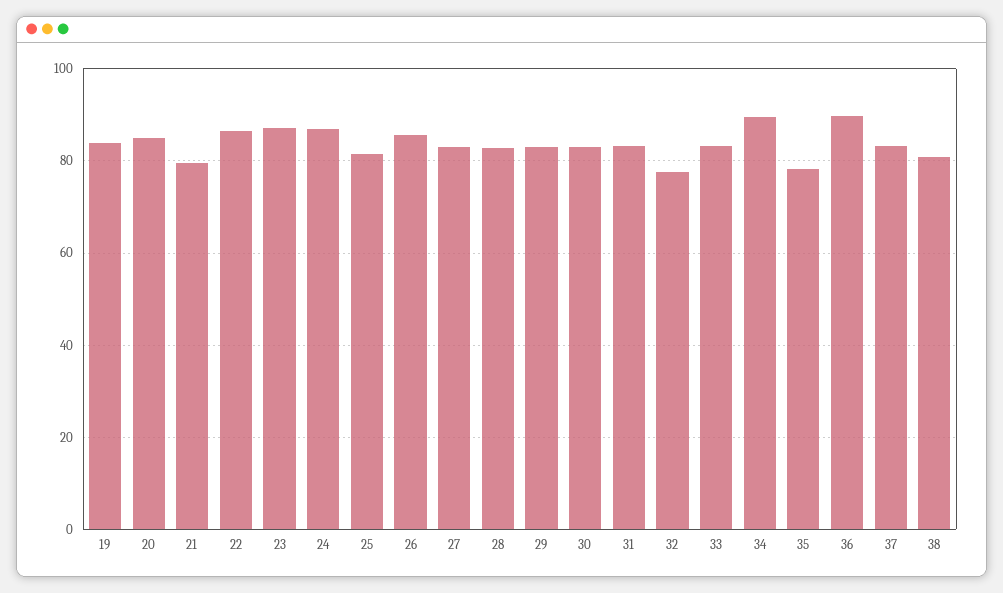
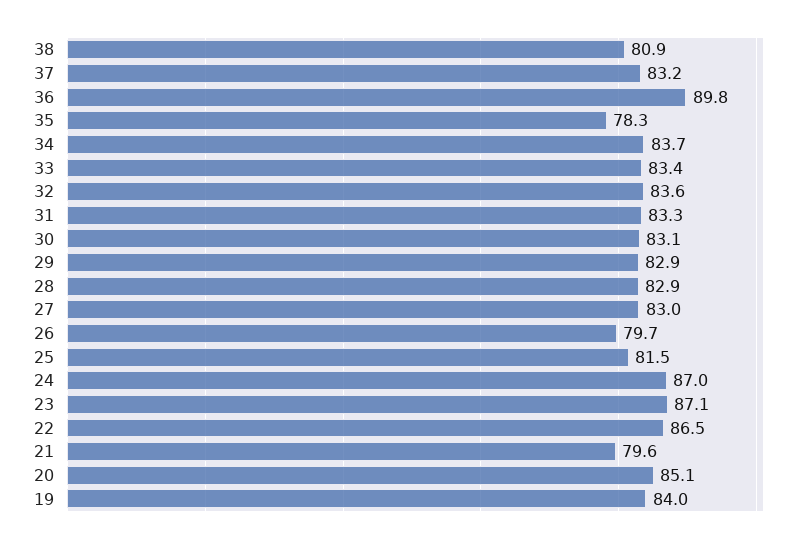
26: 86 -> 79.7
32: 78 -> 83.6
34: 90 -> 83.7

